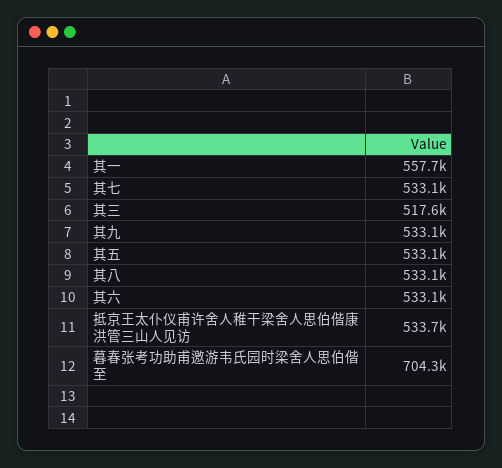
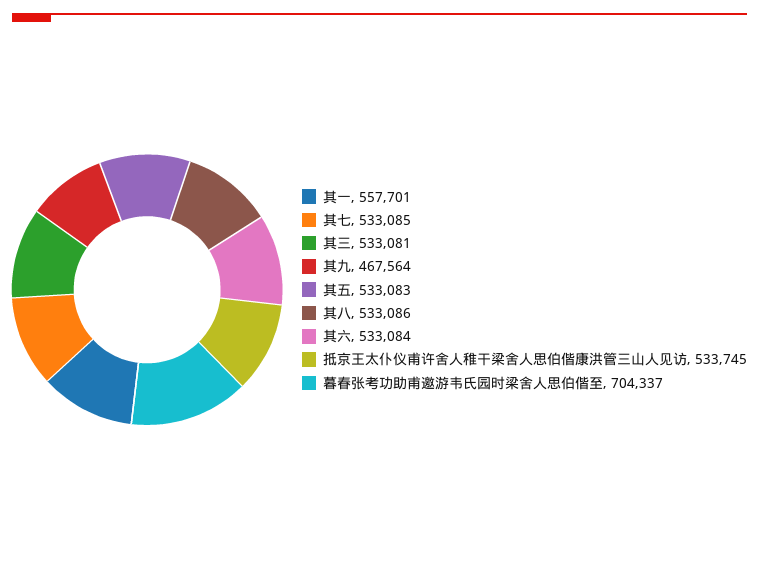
其三: 517600 -> 533081
其九: 533100 -> 467564

